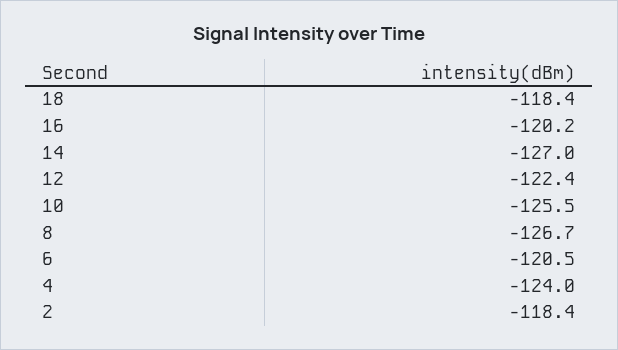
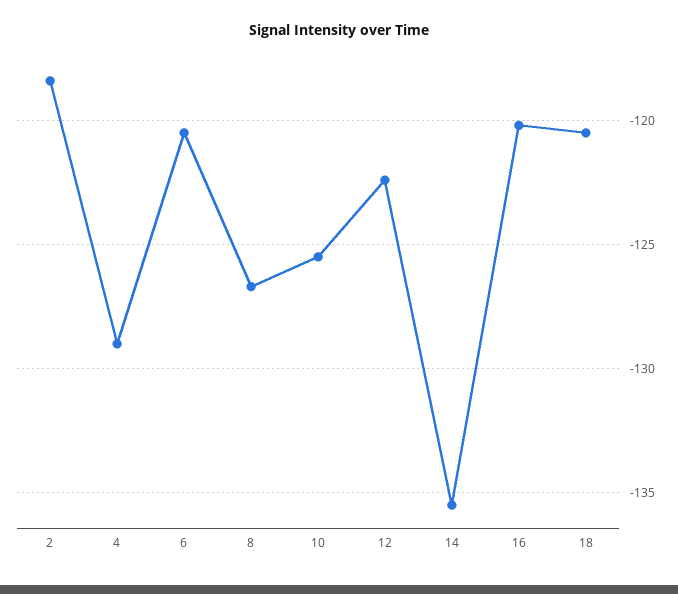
18: -118.4 -> -120.5
14: -127 -> -135.5
4: -124 -> -129

